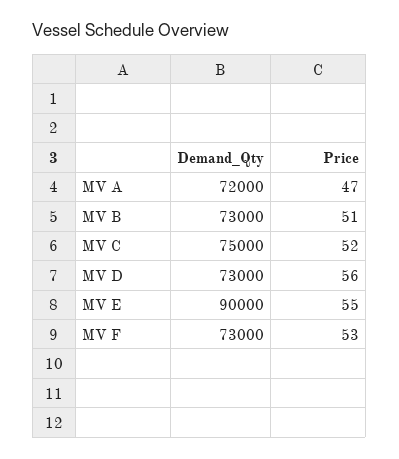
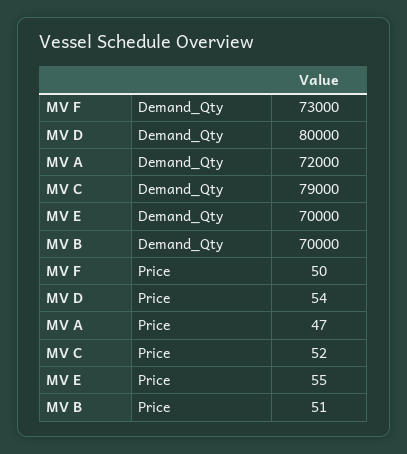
Demand_Qty, MV B: 73000 -> 70000
Demand_Qty, MV C: 75000 -> 79000
Demand_Qty, MV D: 73000 -> 80000
Price, MV D: 56 -> 54
Demand_Qty, MV E: 90000 -> 70000
Price, MV F: 53 -> 50

